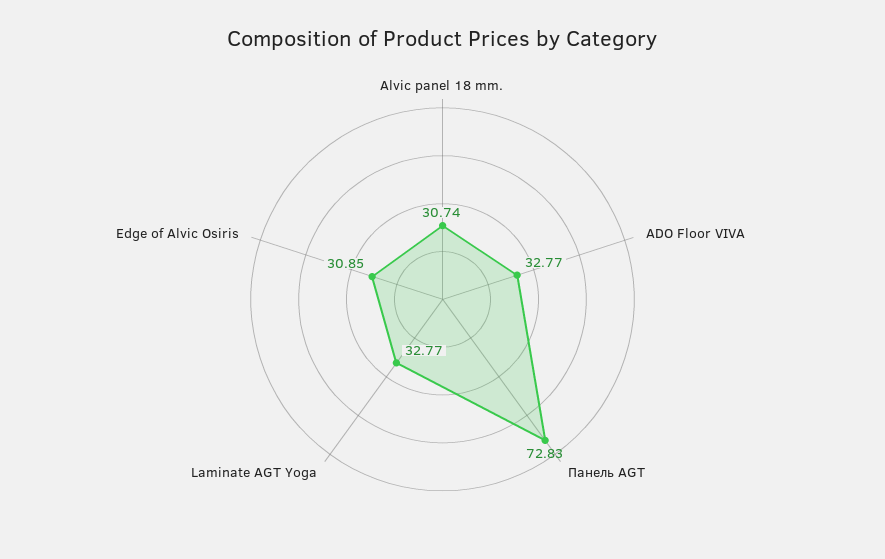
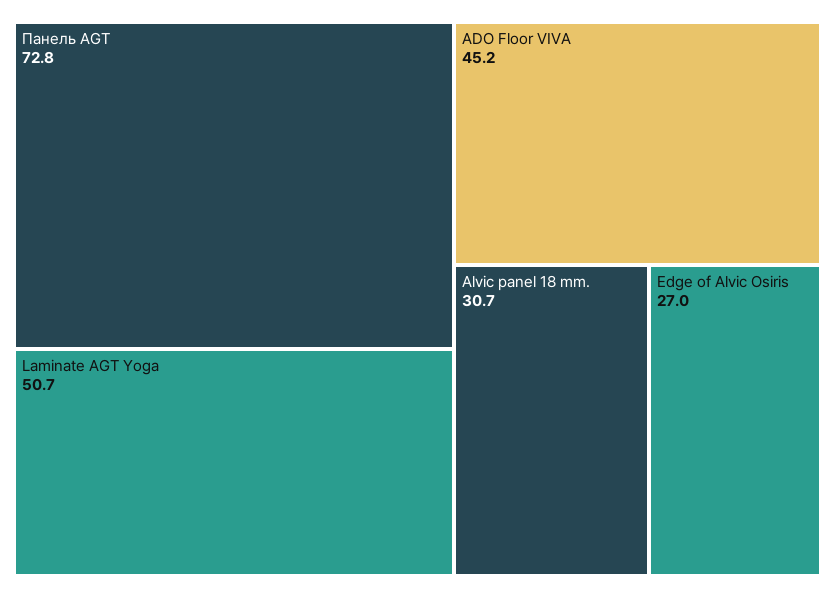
ADO Floor VIVA: 32.77 -> 45.2
Laminate AGT Yoga: 32.77 -> 50.7
Edge of Alvic Osiris: 30.85 -> 27

